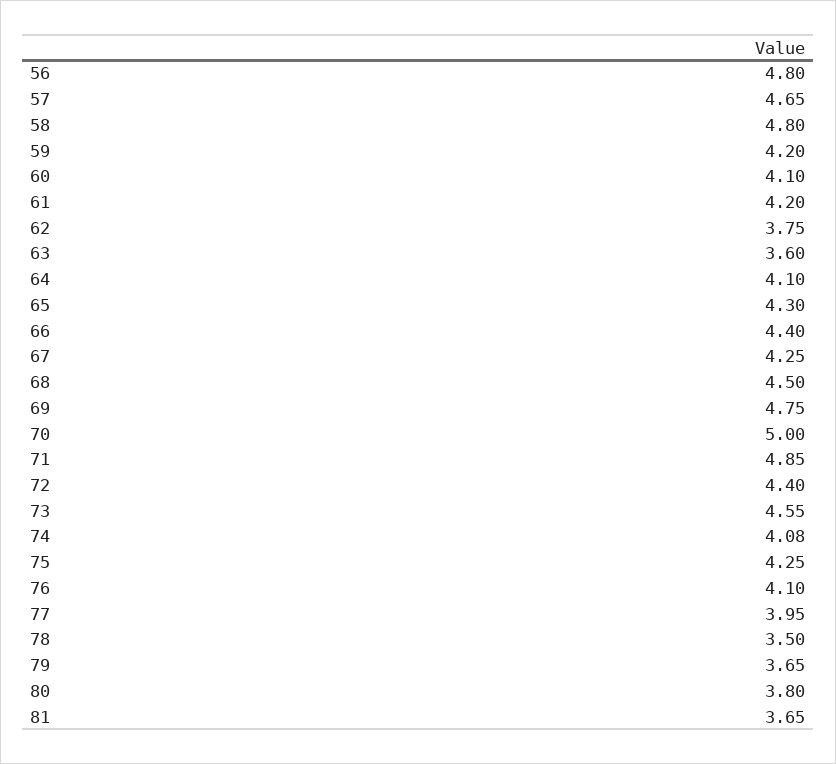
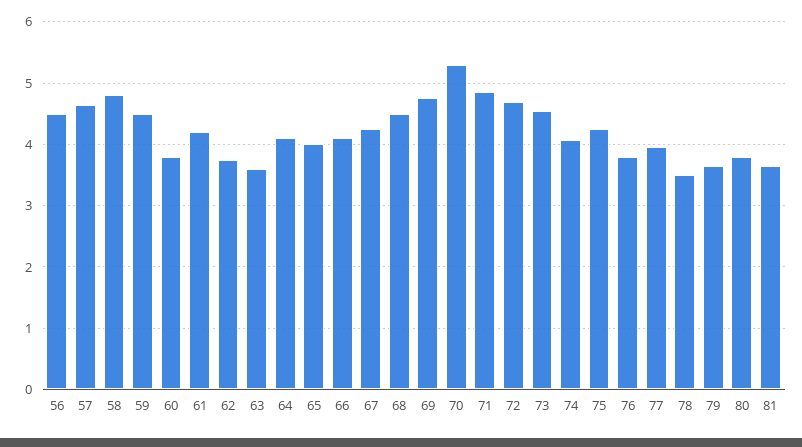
56: 4.8 -> 4.5
59: 4.2 -> 4.5
60: 4.1 -> 3.8
65: 4.3 -> 4
66: 4.4 -> 4.1
70: 5 -> 5.3
72: 4.4 -> 4.7
76: 4.1 -> 3.8

